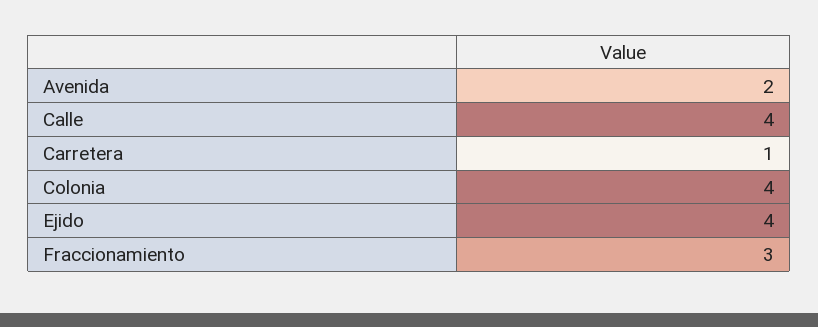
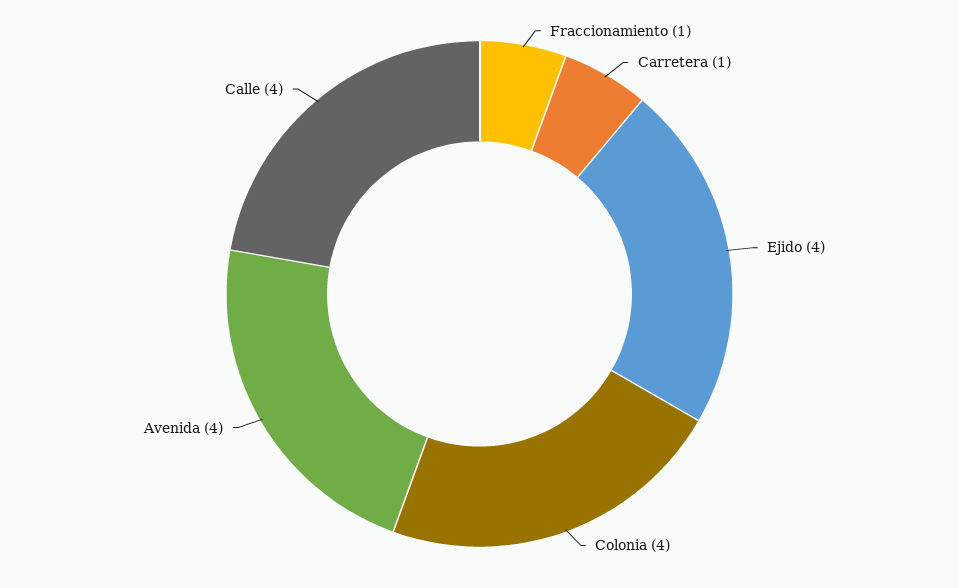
Avenida: 2 -> 4
Fraccionamiento: 3 -> 1

